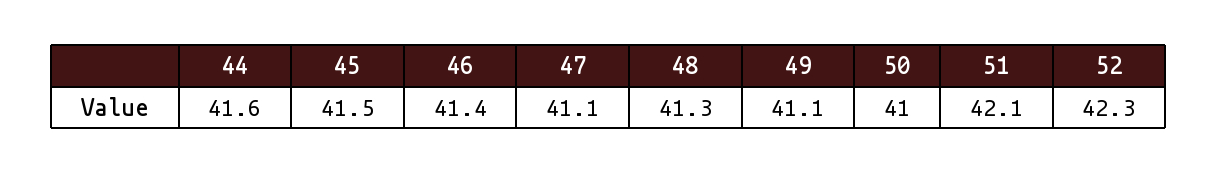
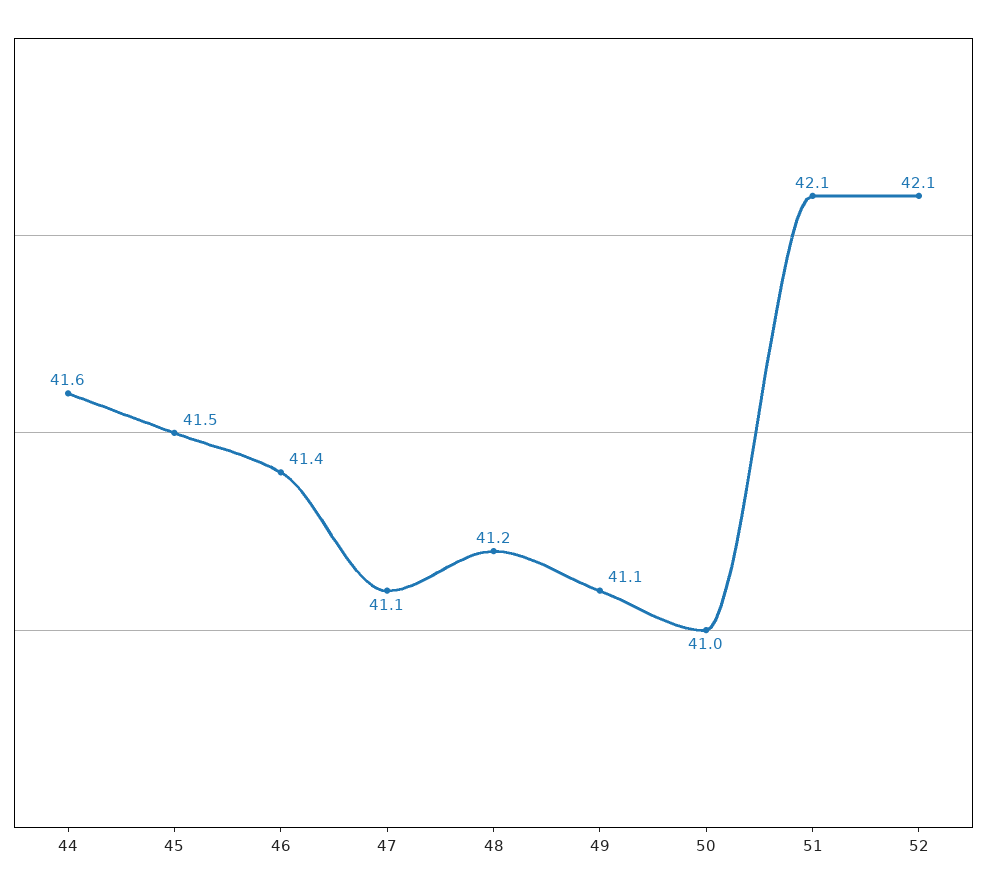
48: 41.3 -> 41.2
52: 42.3 -> 42.1

